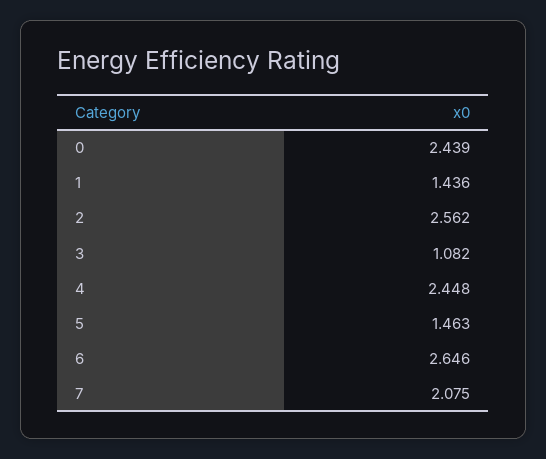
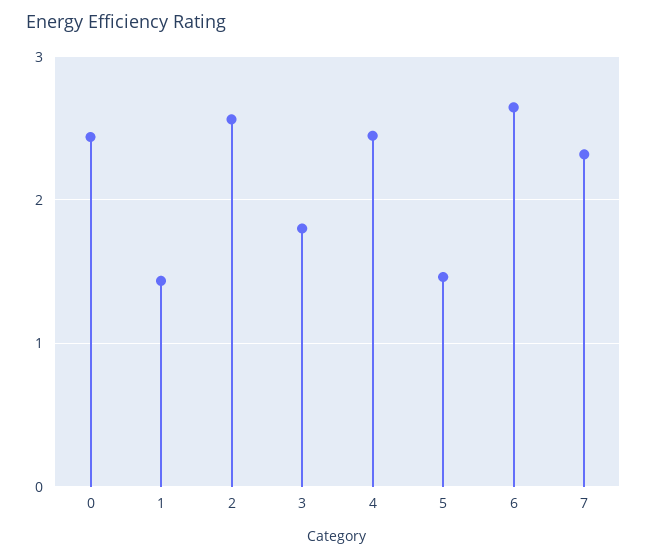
3: 1.082 -> 1.8
7: 2.075 -> 2.3

